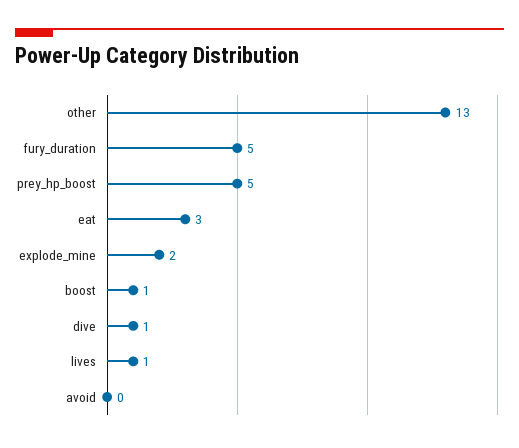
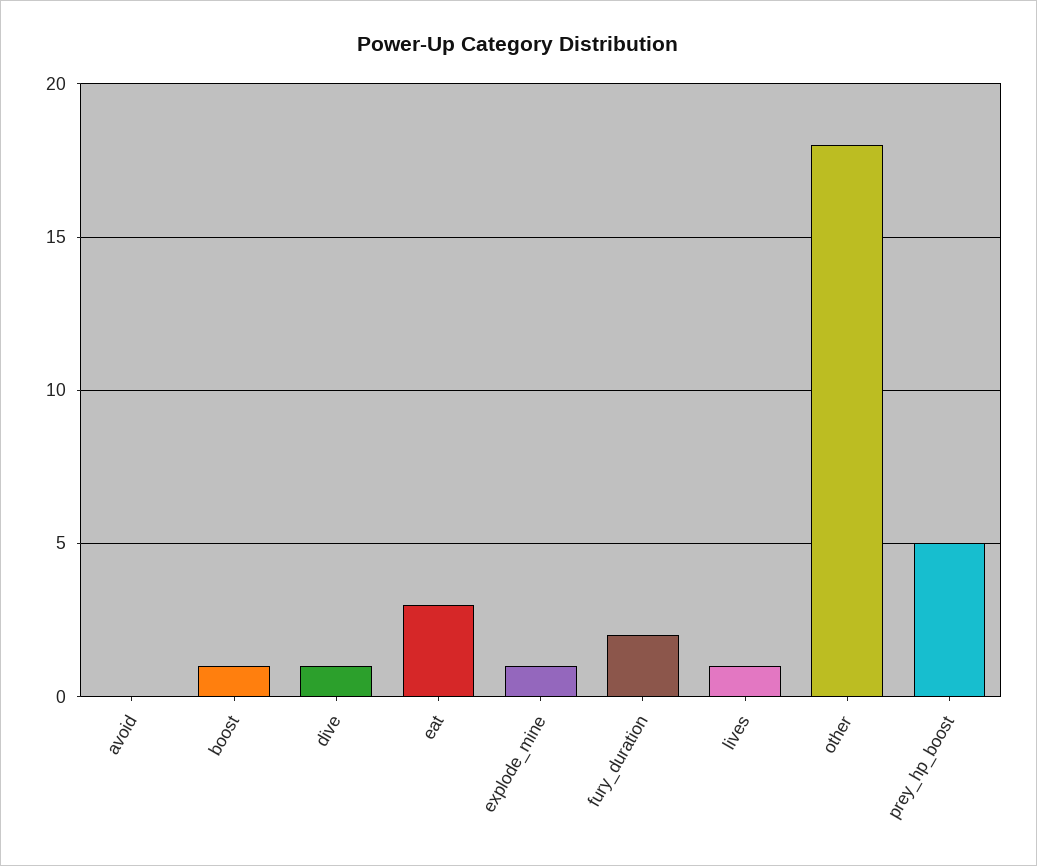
other: 13 -> 18
fury_duration: 5 -> 2
explode_mine: 2 -> 1

